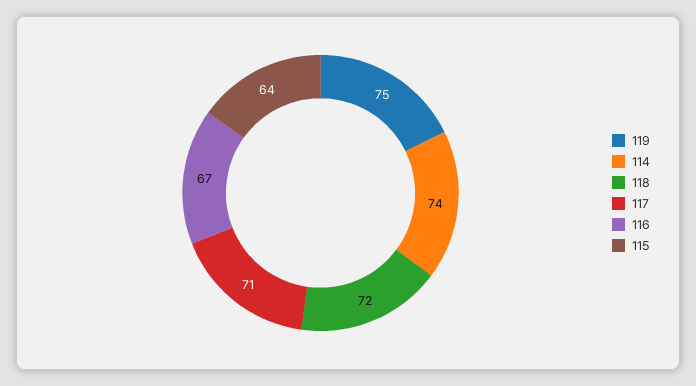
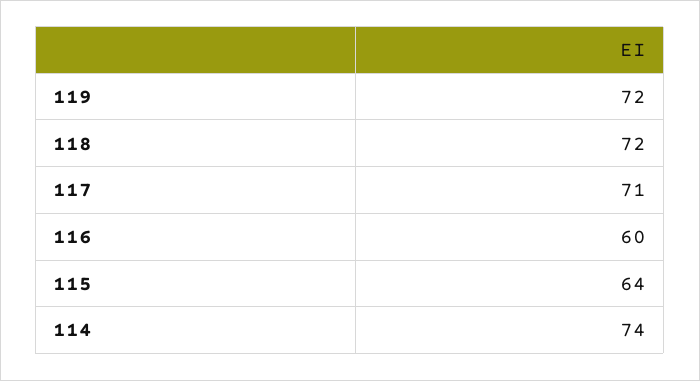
119: 75 -> 72
116: 67 -> 60

